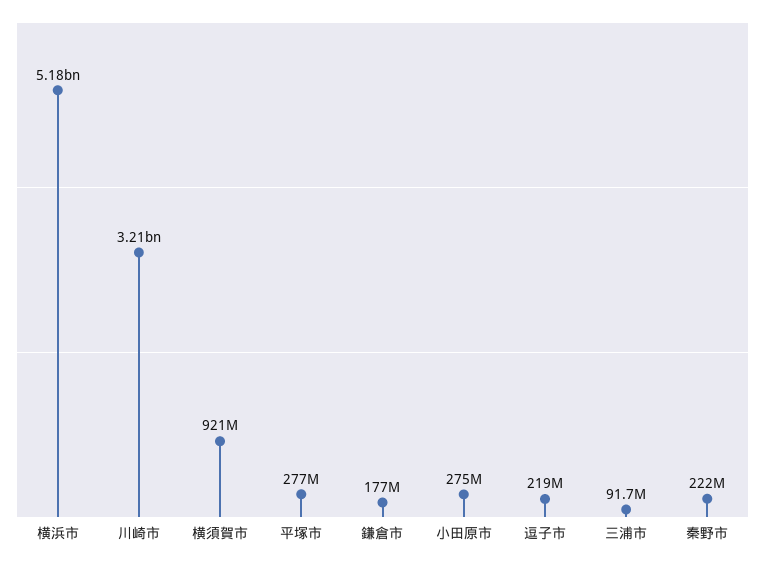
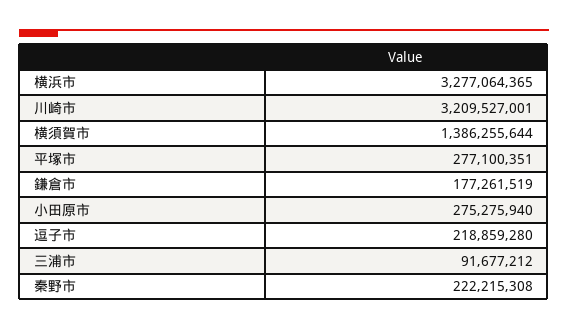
横浜市: 5180000000 -> 3277064365
横須賀市: 921000000 -> 1386255644

